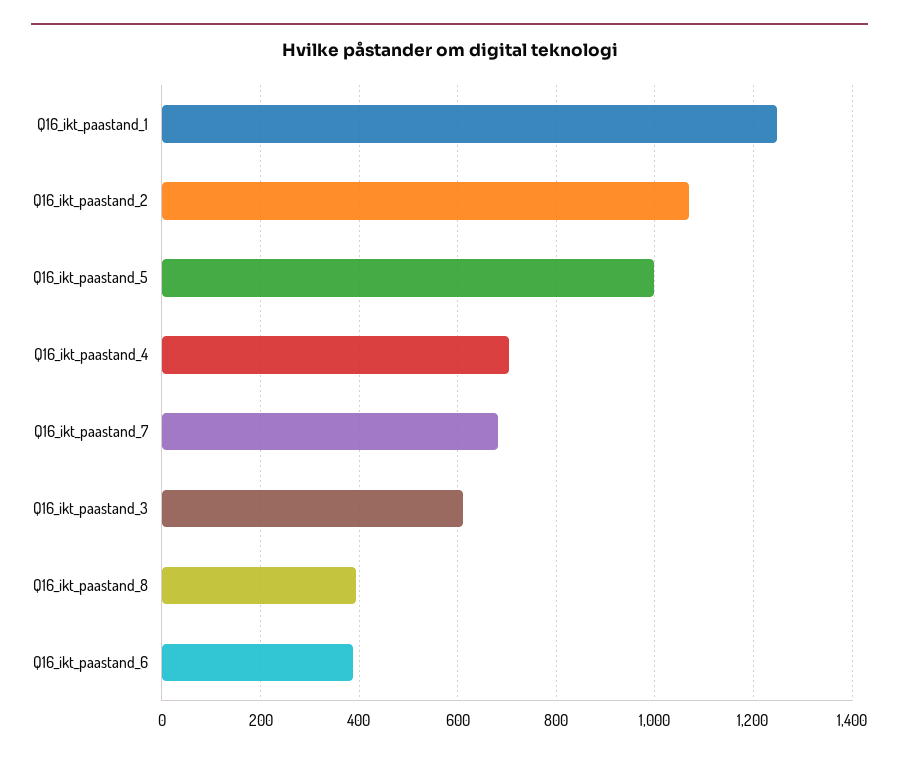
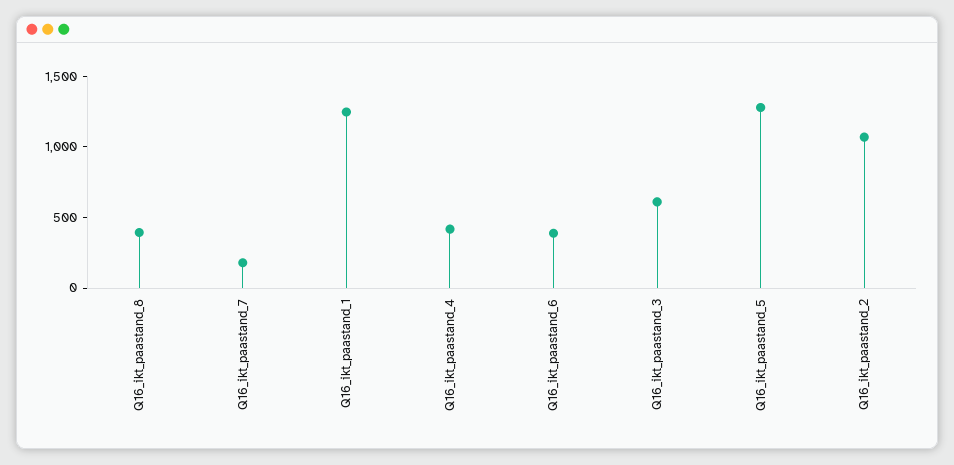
Q16_ikt_paastand_5: 1000 -> 1300
Q16_ikt_paastand_4: 700 -> 400
Q16_ikt_paastand_7: 680 -> 200

